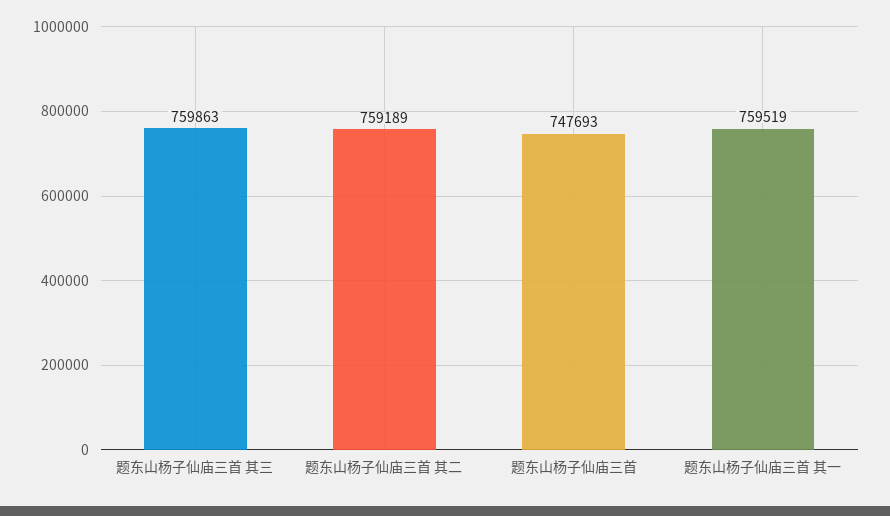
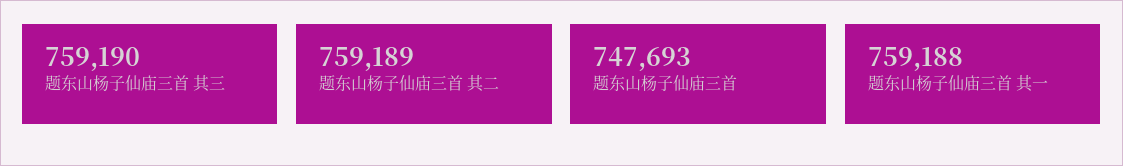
题东山杨子仙庙三首 其三: 759863 -> 759190
题东山杨子仙庙三首 其一: 759519 -> 759188

